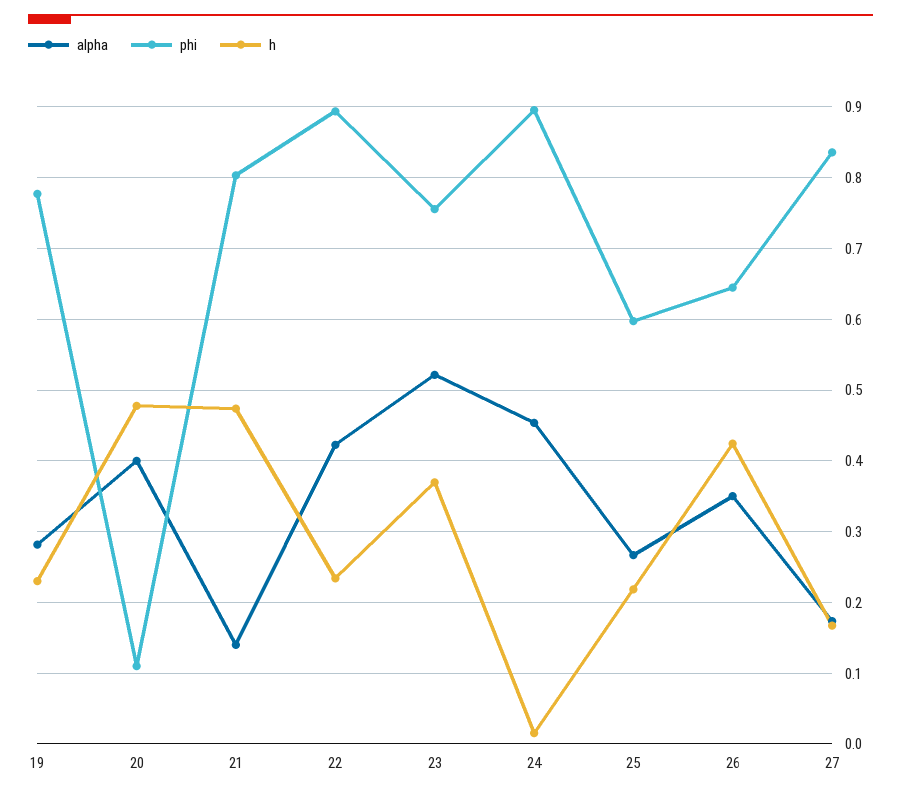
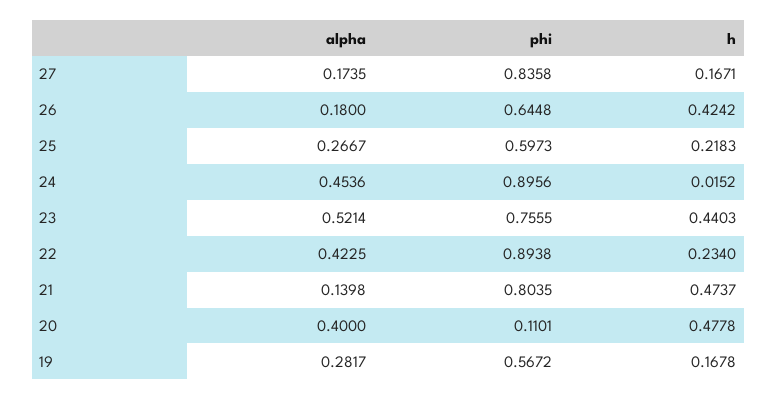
phi, 19: 0.78 -> 0.5672
h, 19: 0.23 -> 0.1678
h, 23: 0.37 -> 0.4403
alpha, 26: 0.35 -> 0.18

